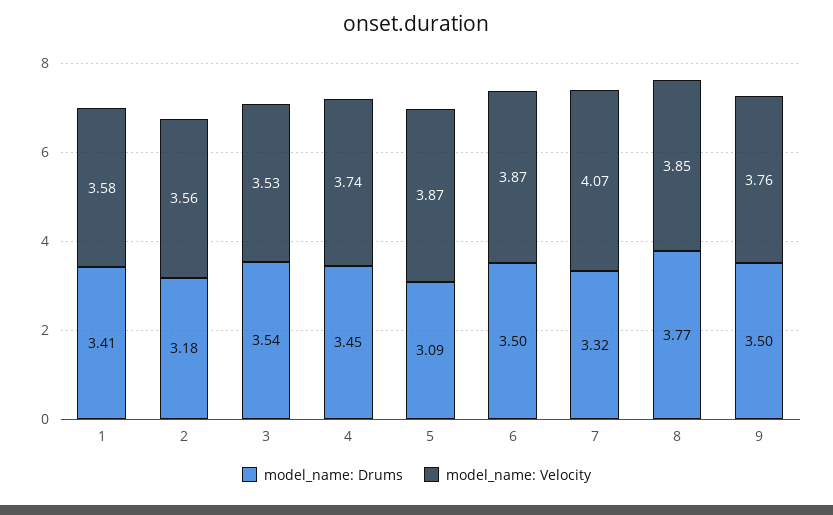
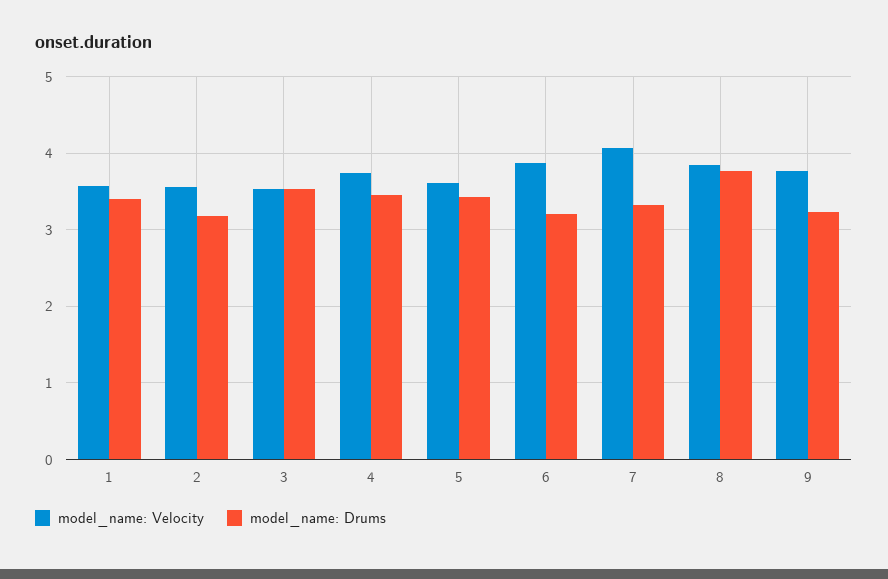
model_name: Drums, 5: 3.09 -> 3.4
model_name: Velocity, 5: 3.87 -> 3.6
model_name: Drums, 6: 3.5 -> 3.2
model_name: Drums, 9: 3.5 -> 3.2

